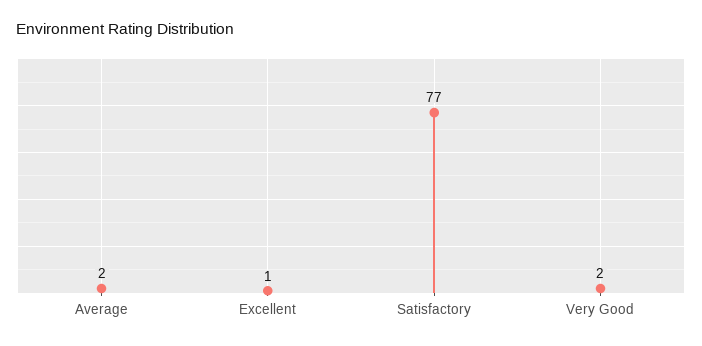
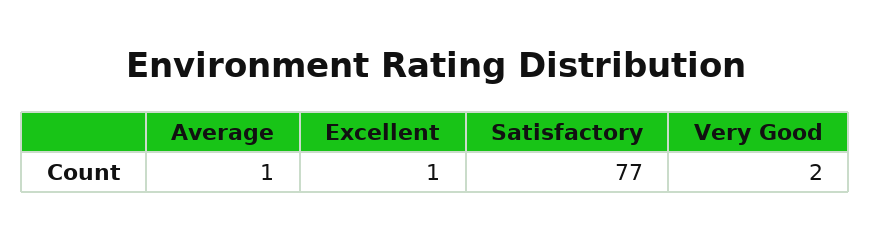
Average: 2 -> 1

